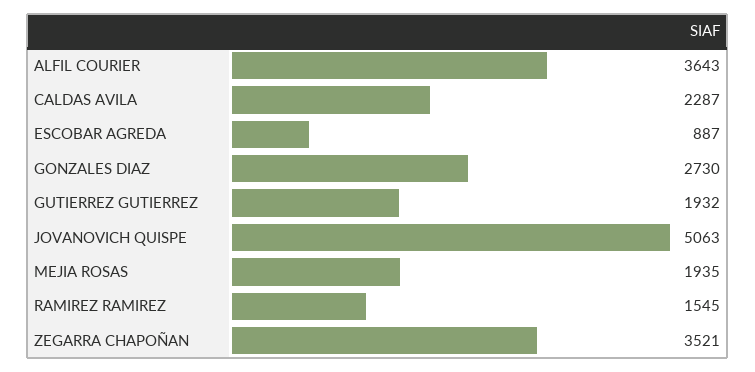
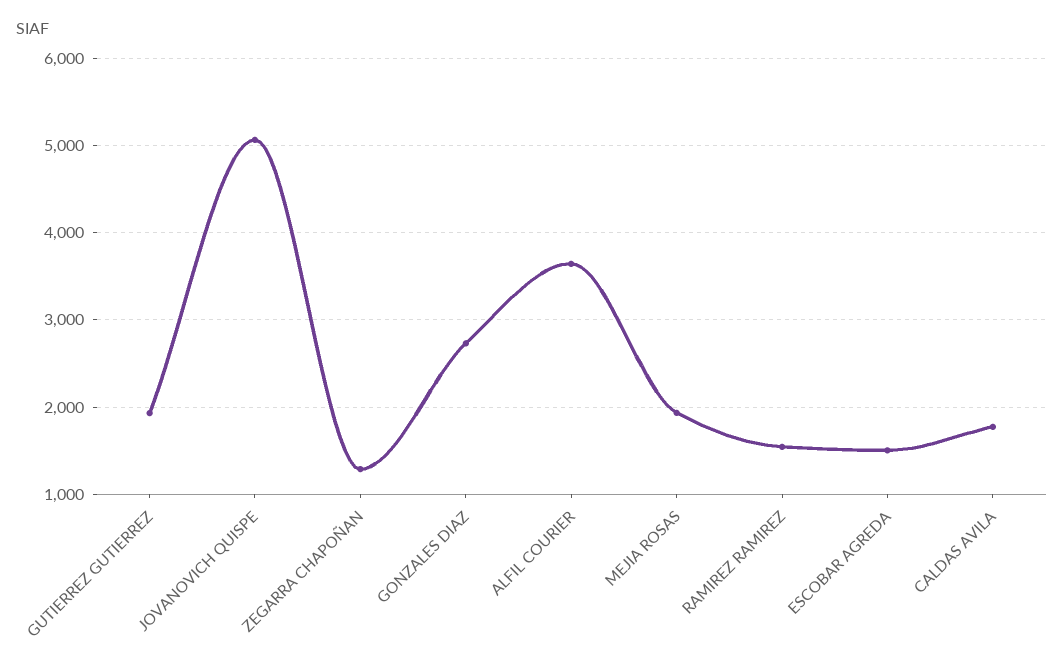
CALDAS AVILA: 2287 -> 1800
ESCOBAR AGREDA: 887 -> 1500
ZEGARRA CHAPOÑAN: 3521 -> 1300

